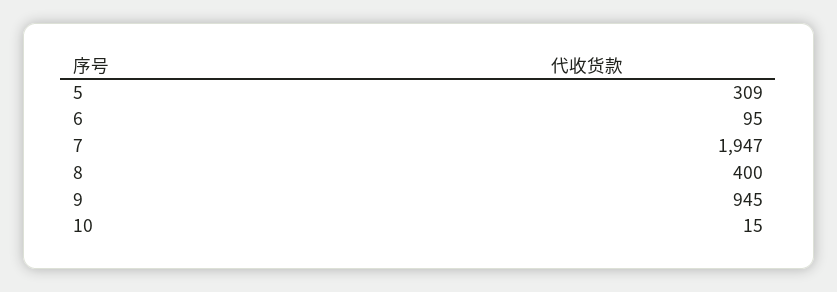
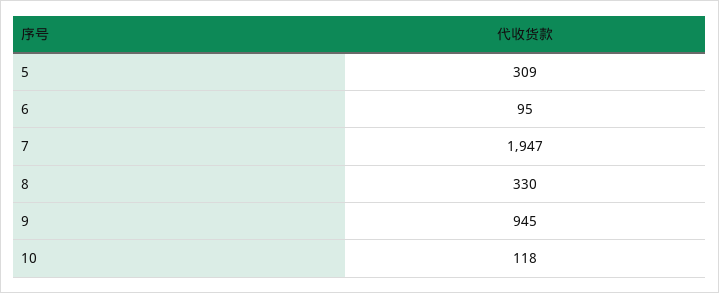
8: 400 -> 330
10: 15 -> 118

